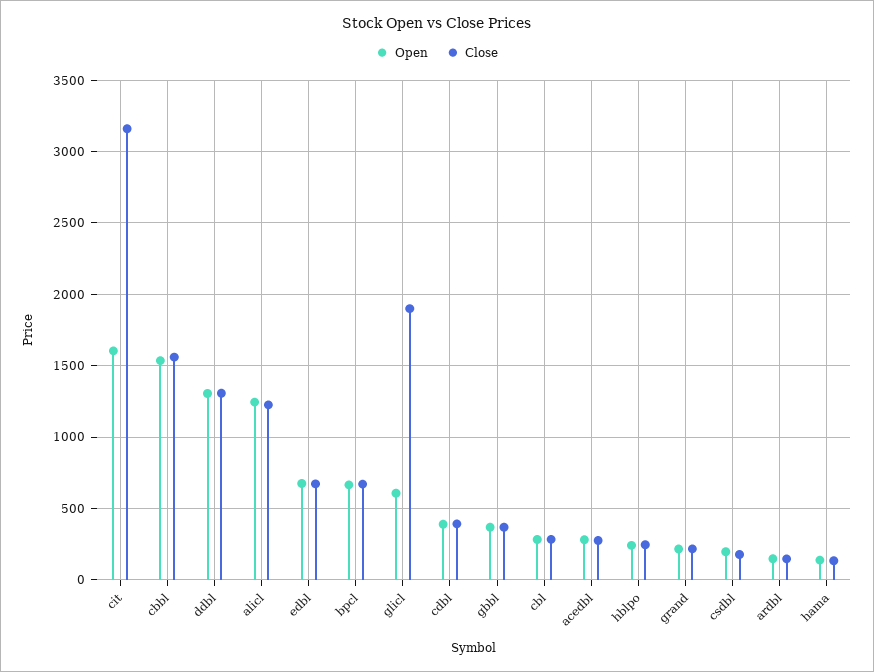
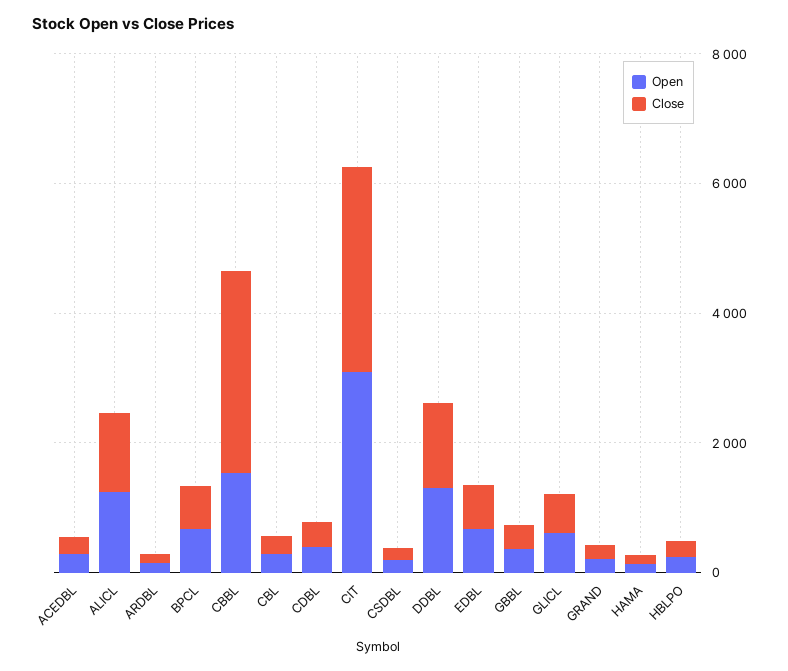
Open, cit: 1600 -> 3000
Close, cbbl: 1550 -> 3000
Close, glicl: 1900 -> 500

